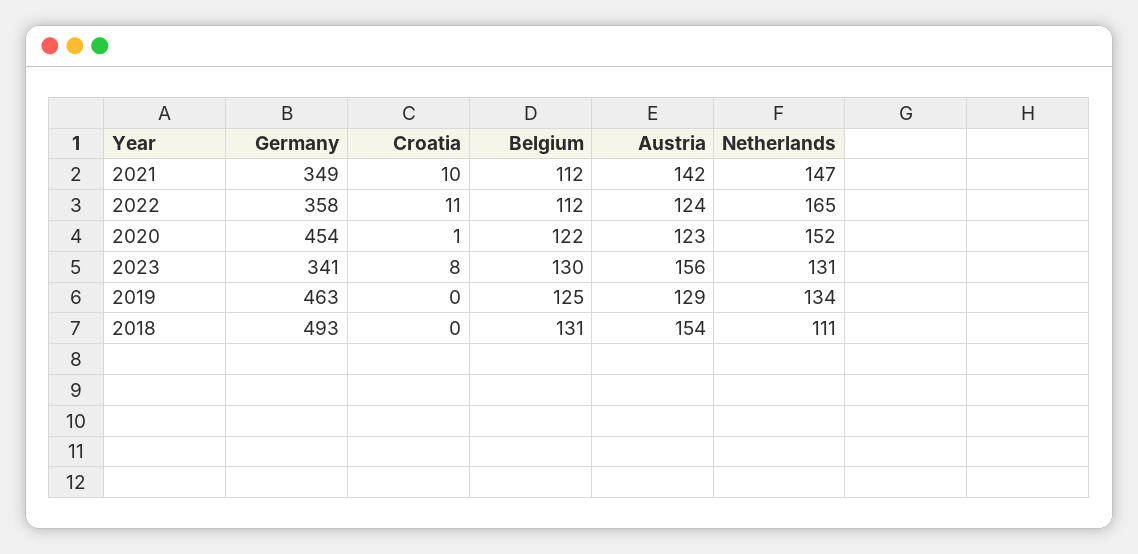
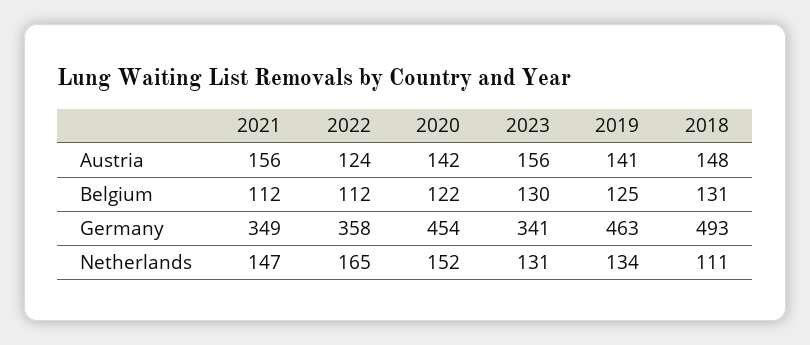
Croatia, 2021: 10 -> none
Austria, 2021: 142 -> 156
Croatia, 2022: 11 -> none
Croatia, 2020: 1 -> none
Austria, 2020: 123 -> 142
Croatia, 2023: 8 -> none
Croatia, 2019: 0 -> none
Austria, 2019: 129 -> 141
Croatia, 2018: 0 -> none
Austria, 2018: 154 -> 148

